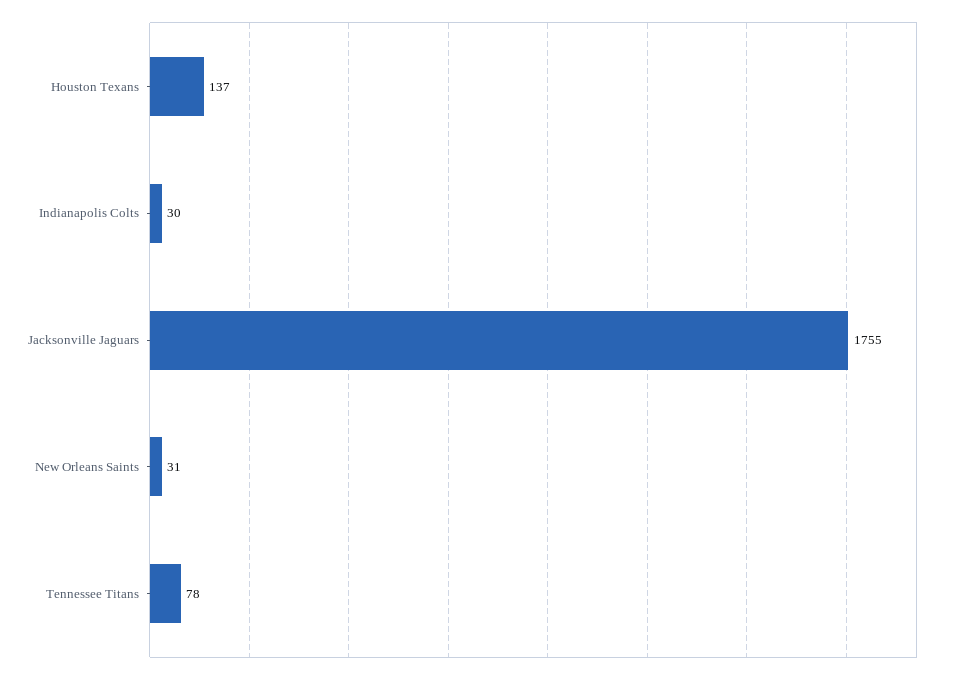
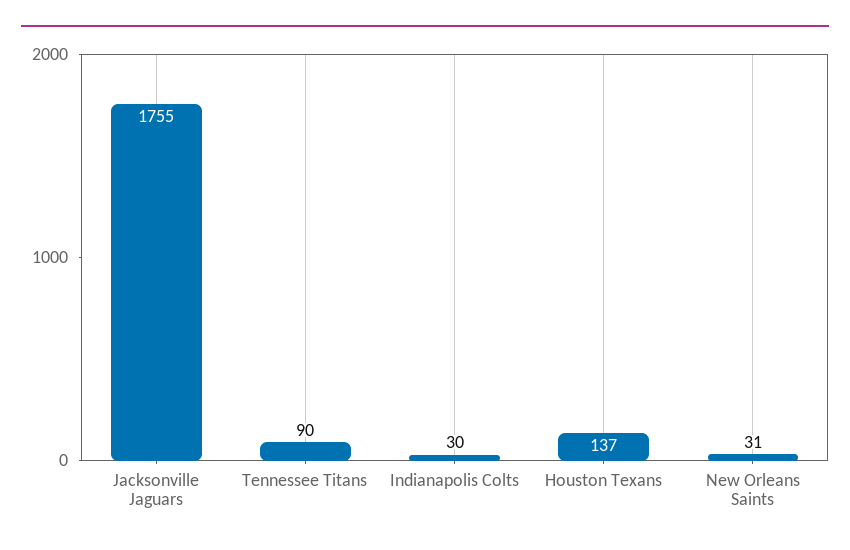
Tennessee Titans: 78 -> 90

